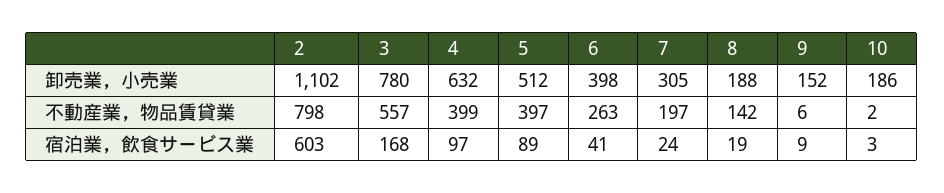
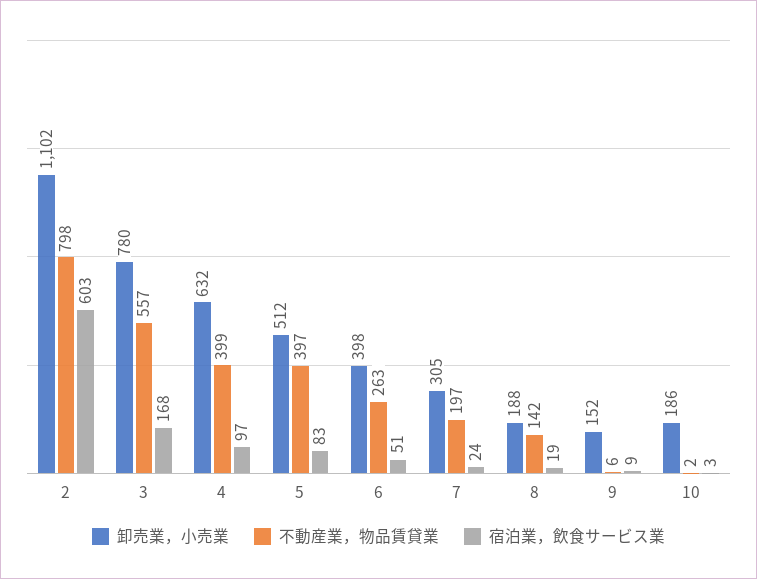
宿泊業，飲食サービス業, 5: 89 -> 83
宿泊業，飲食サービス業, 6: 41 -> 51

